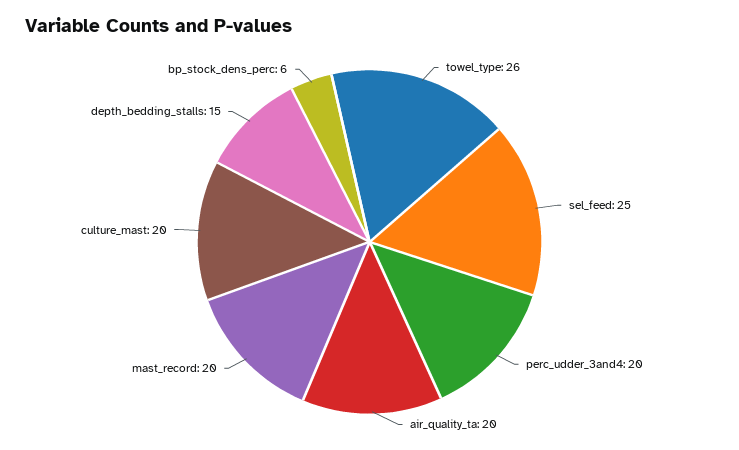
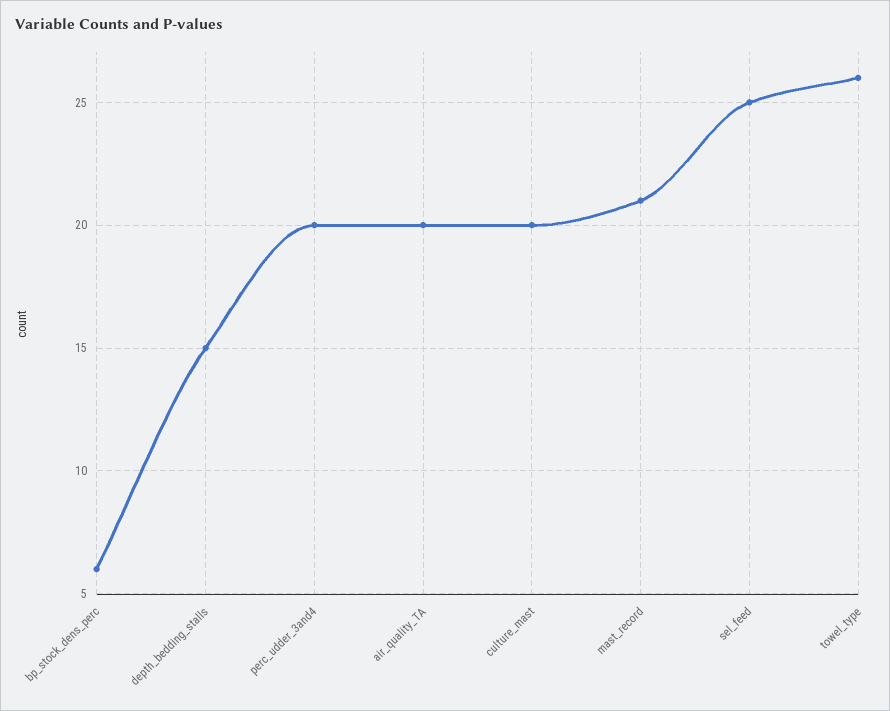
mast_record: 20 -> 21

